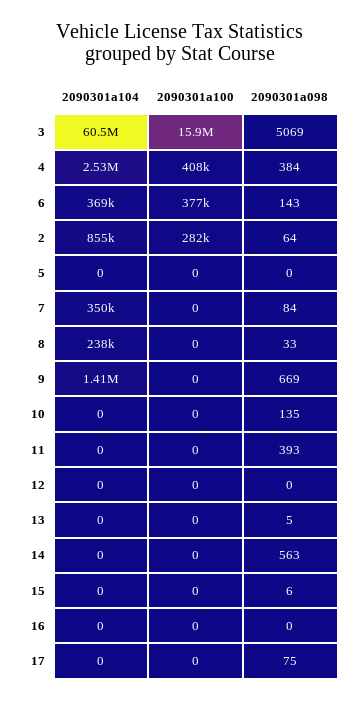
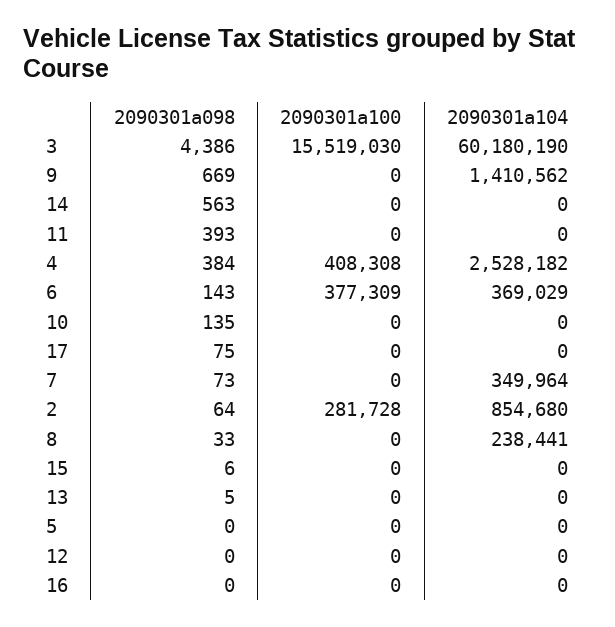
2090301a104, 3: 60500000 -> 60180190
2090301a100, 3: 15900000 -> 15519030
2090301a098, 3: 5069 -> 4386
2090301a098, 7: 84 -> 73

